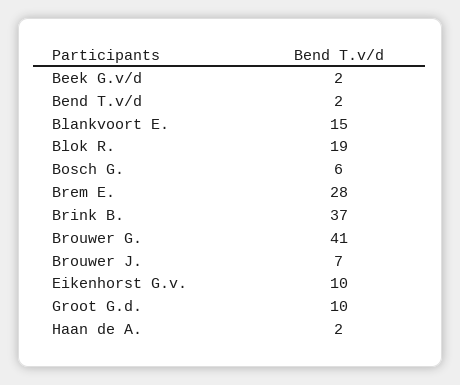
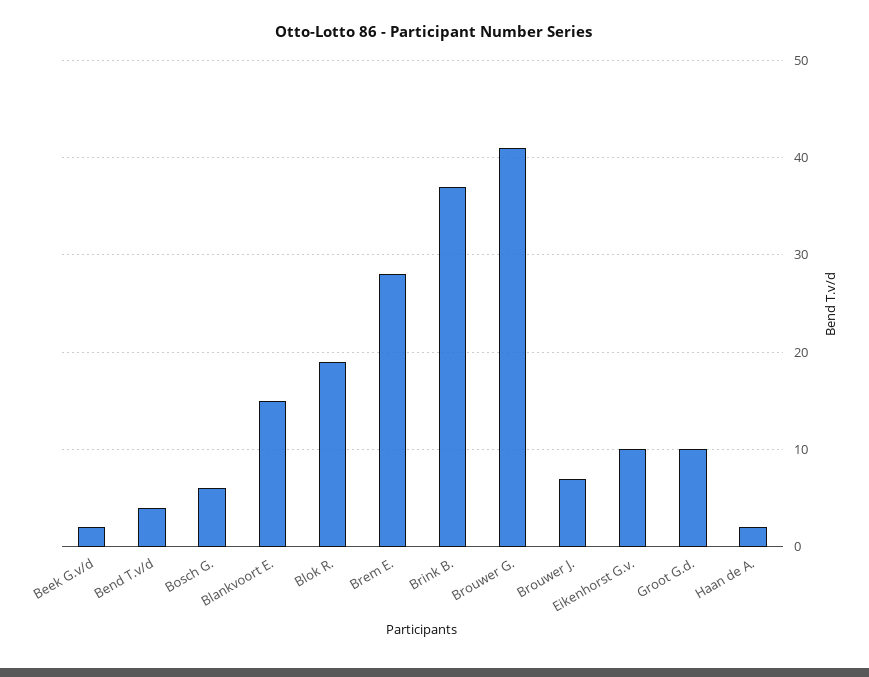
Bend T.v/d: 2 -> 4

